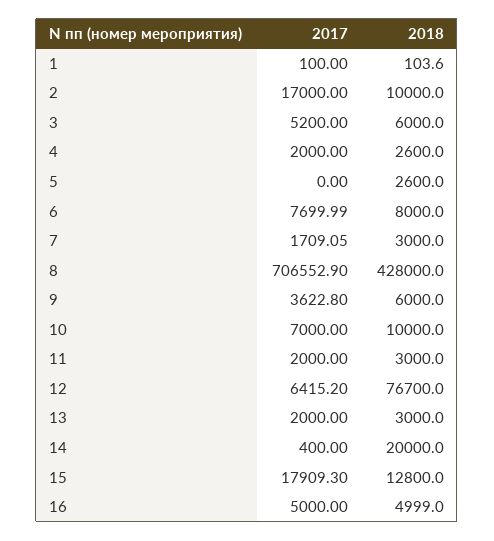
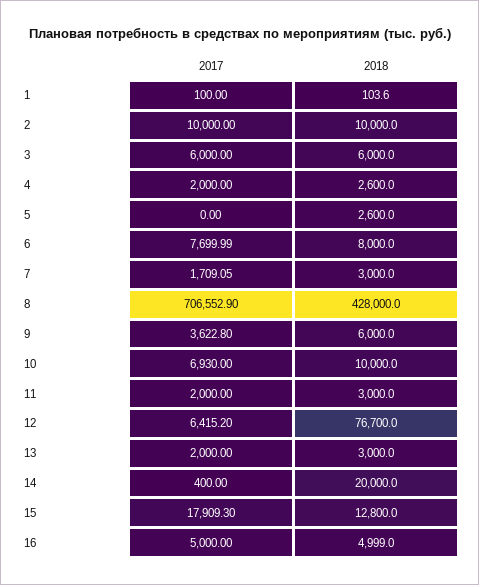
2017, 2: 17000 -> 10000
2017, 3: 5200 -> 6000
2017, 10: 7000 -> 6930

